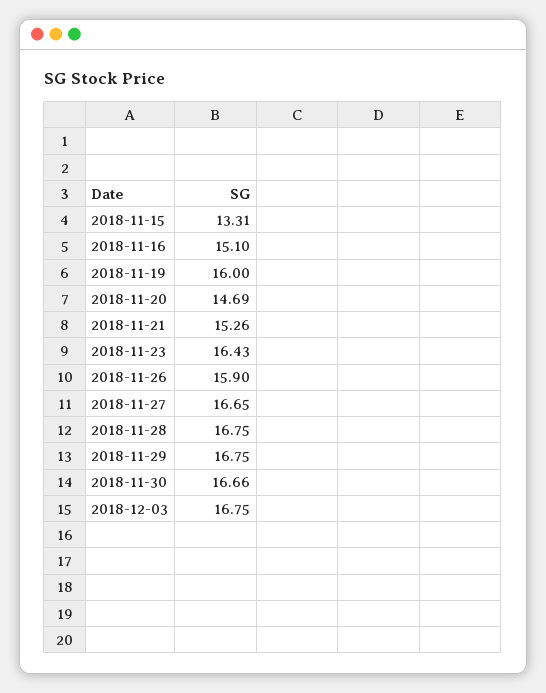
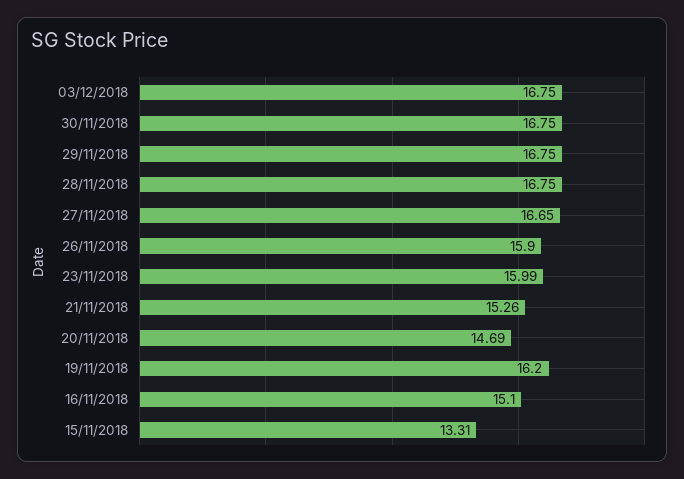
2018-11-19: 16 -> 16.2
2018-11-23: 16.43 -> 15.99
2018-11-30: 16.66 -> 16.75

